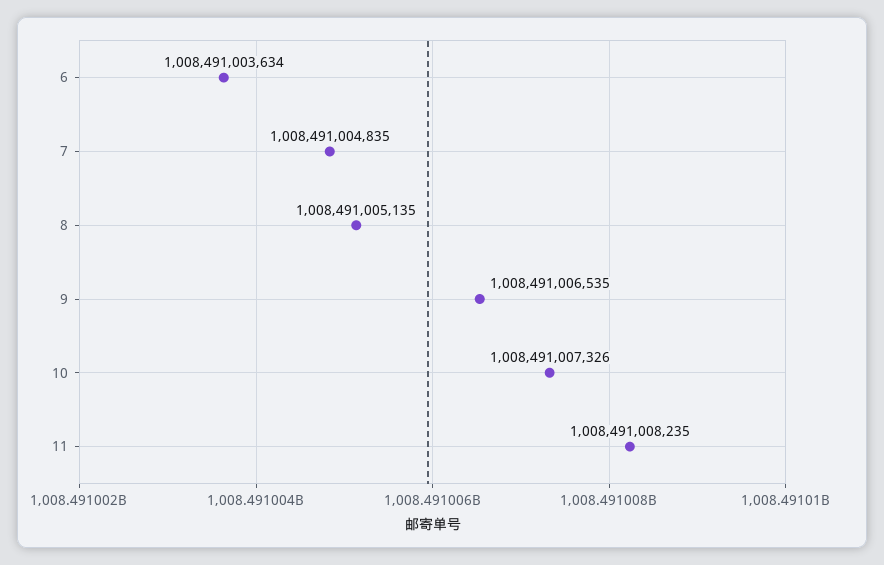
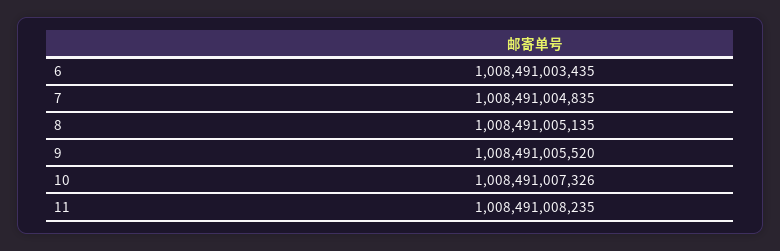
6: 1008491003634 -> 1008491003435
9: 1008491006535 -> 1008491005520

